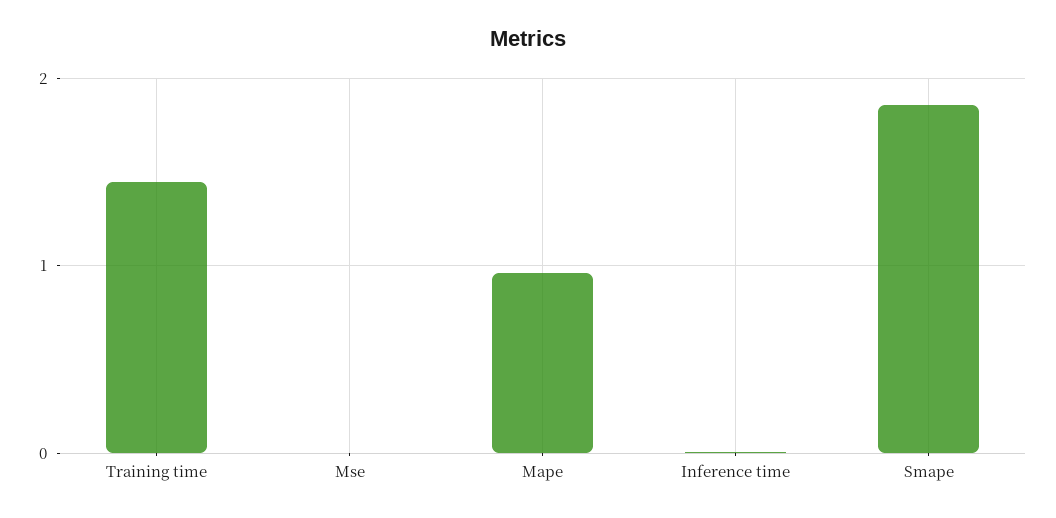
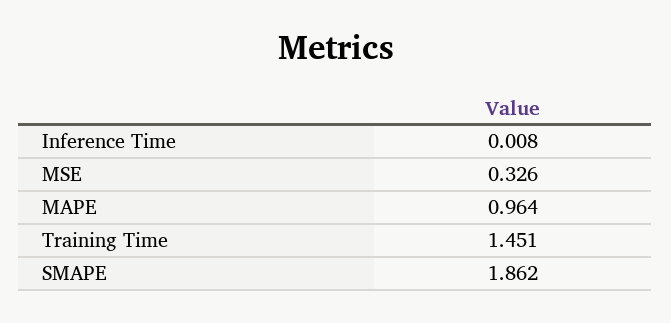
Mse: 0 -> 0.326

